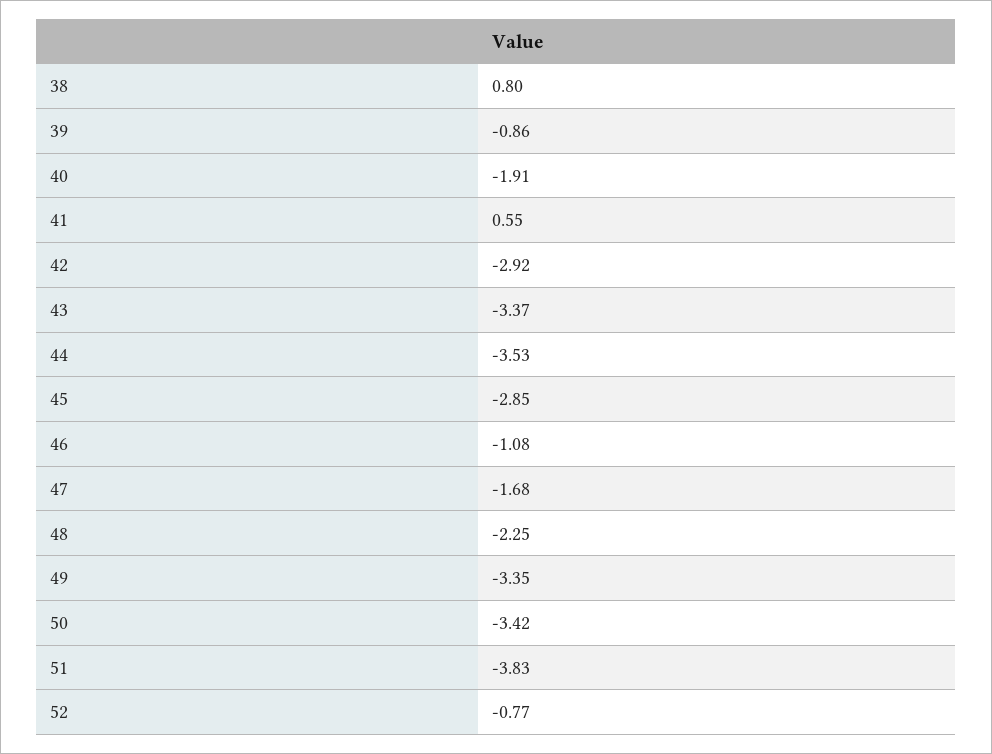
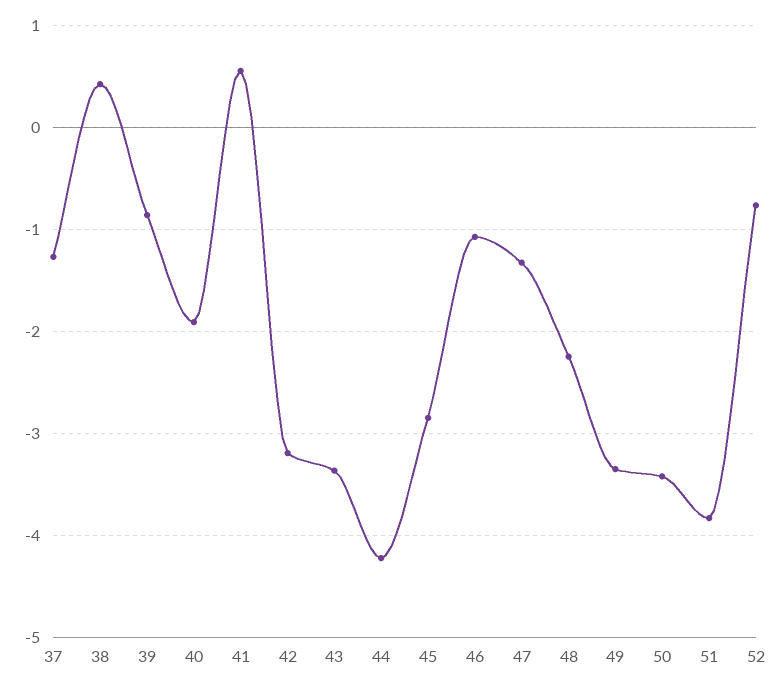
38: 0.8 -> 0.4
42: -2.92 -> -3.2
44: -3.53 -> -4.2
47: -1.68 -> -1.3
37: none -> -1.3

